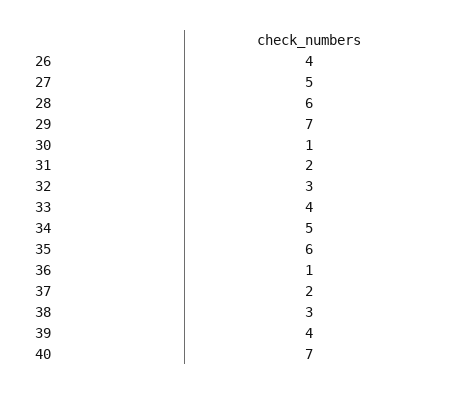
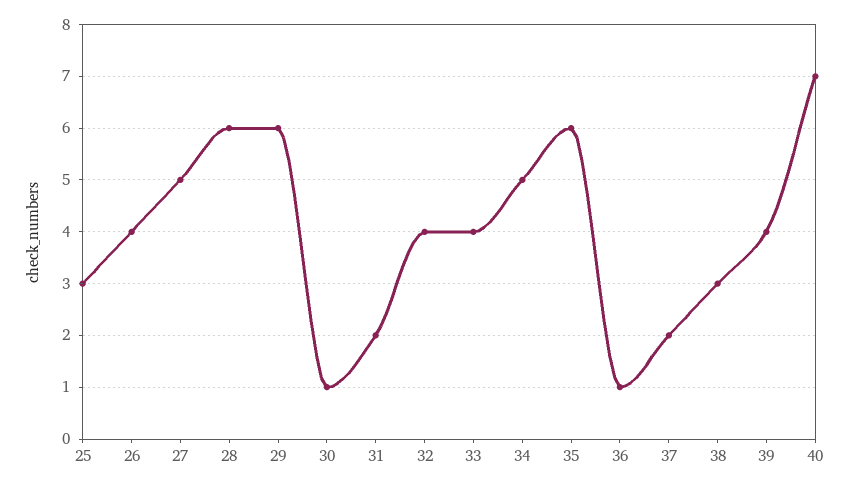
29: 7 -> 6
32: 3 -> 4
25: none -> 3

